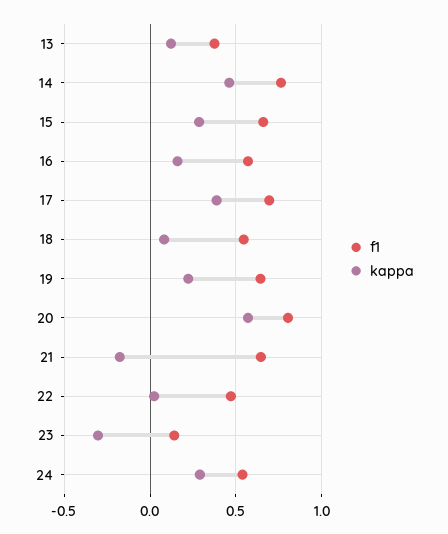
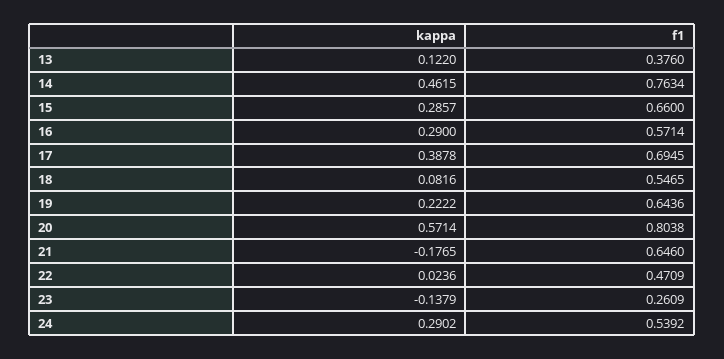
kappa, 16: 0.15 -> 0.29
f1, 23: 0.15 -> 0.2609
kappa, 23: -0.3 -> -0.1379

